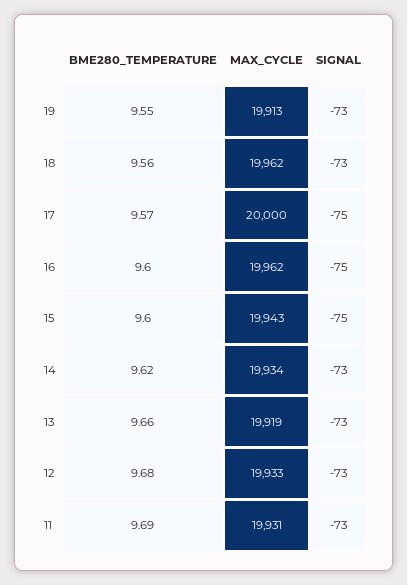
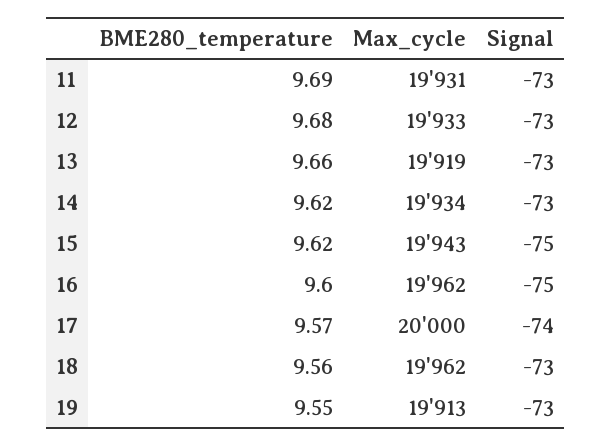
SIGNAL, 17: -75 -> -74
BME280_TEMPERATURE, 15: 9.6 -> 9.62

